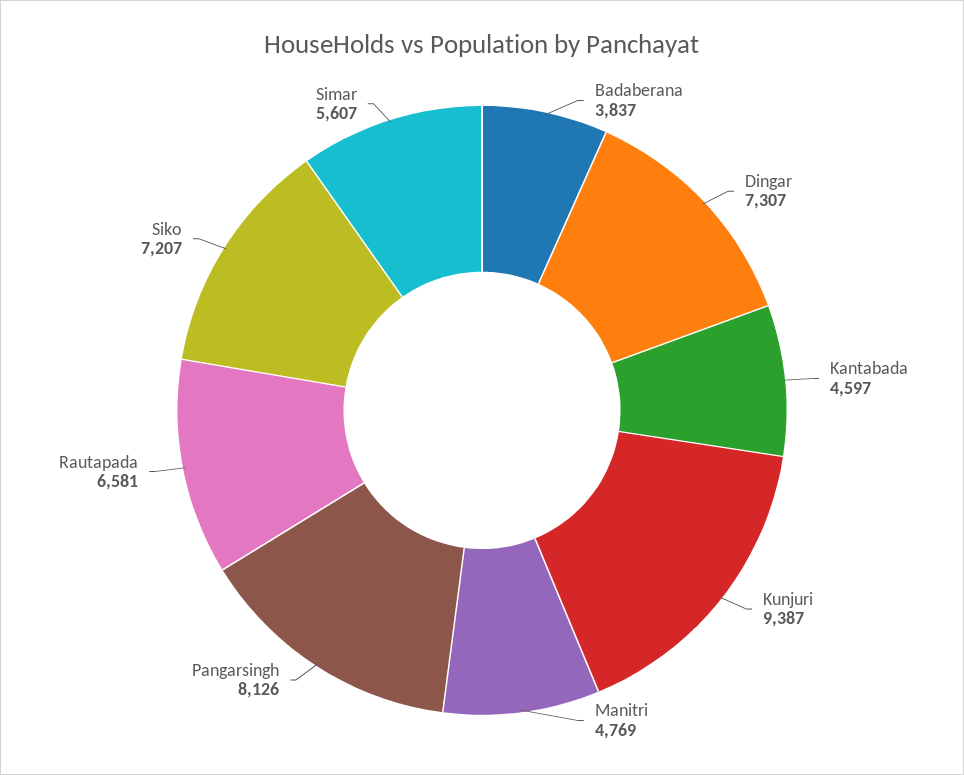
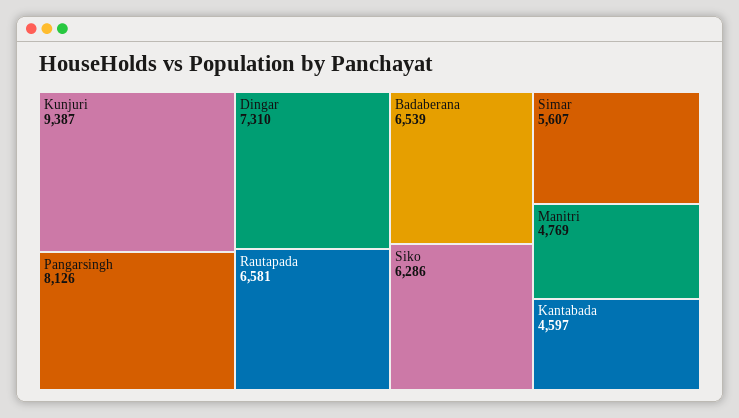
Badaberana: 3837 -> 6539
Dingar: 7307 -> 7310
Siko: 7207 -> 6286

